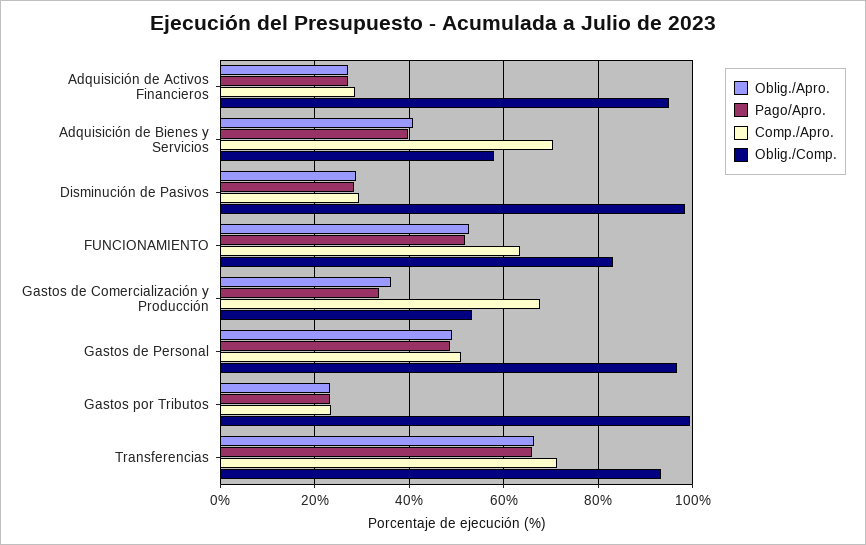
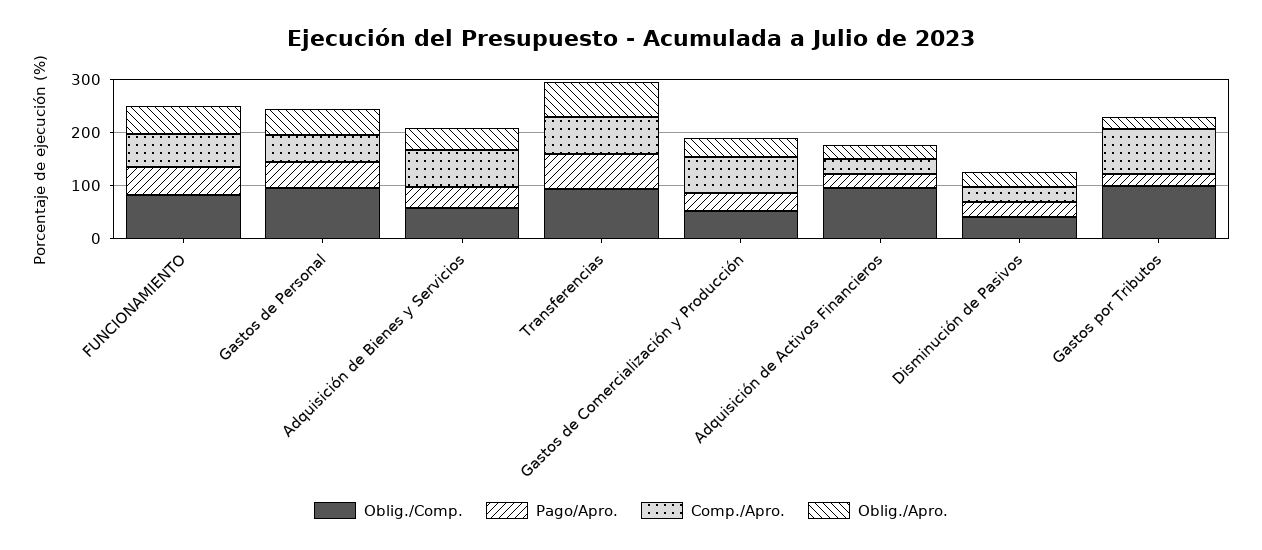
Oblig./Comp., Disminución de Pasivos: 98 -> 40
Comp./Apro., Gastos por Tributos: 24 -> 80

